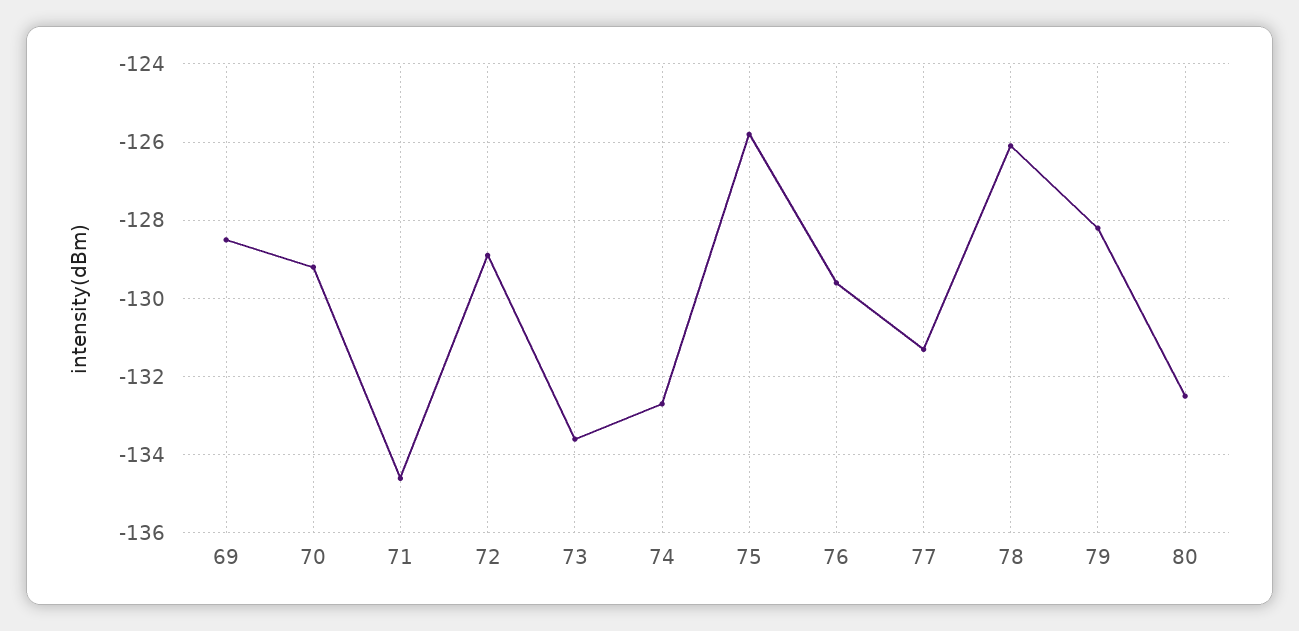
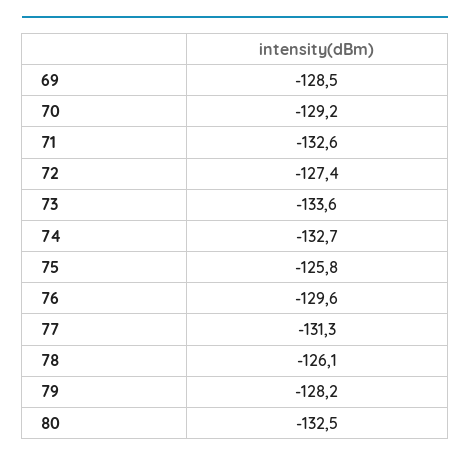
71: -134.5 -> -132.6
72: -129 -> -127.4

